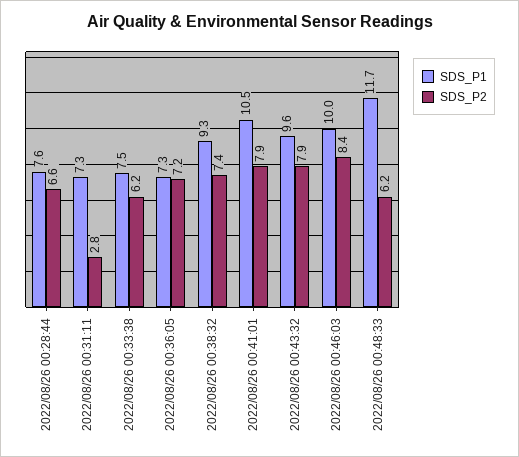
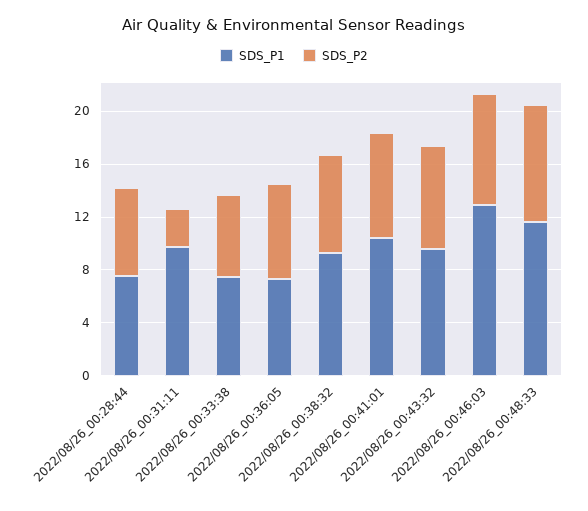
SDS_P1, 2022/08/26 00:31:11: 7.3 -> 10
SDS_P1, 2022/08/26 00:46:03: 10 -> 13
SDS_P2, 2022/08/26 00:48:33: 6.2 -> 9

